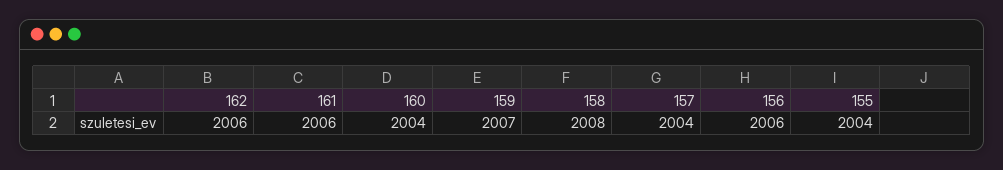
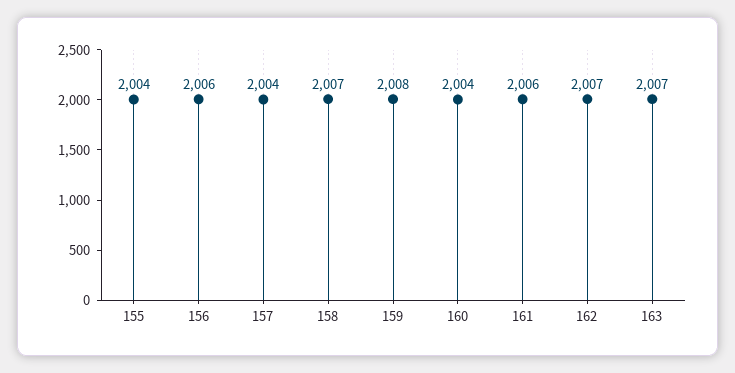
162: 2006 -> 2007
159: 2007 -> 2008
158: 2008 -> 2007
163: none -> 2007

